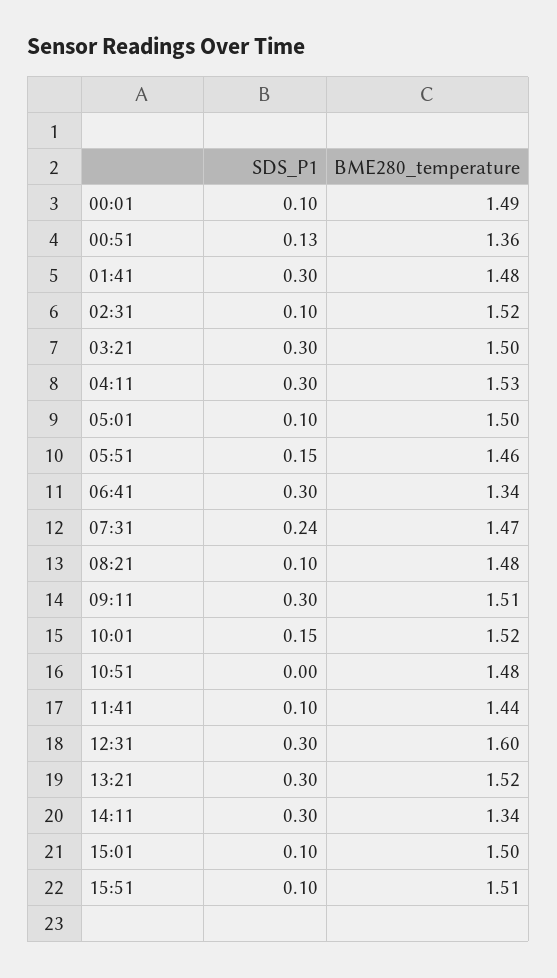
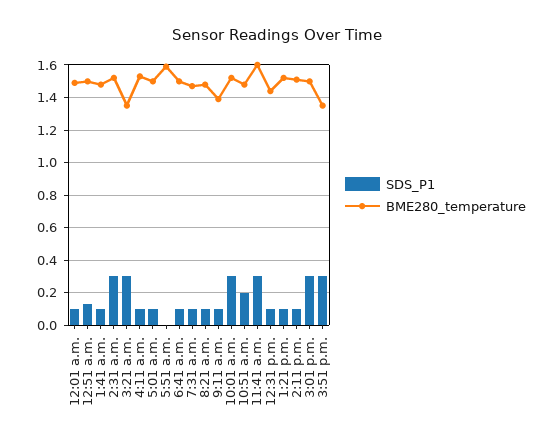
BME280_temperature, 00:51: 1.36 -> 1.5
SDS_P1, 01:41: 0.3 -> 0.1
SDS_P1, 02:31: 0.1 -> 0.3
BME280_temperature, 03:21: 1.5 -> 1.35
SDS_P1, 04:11: 0.3 -> 0.1
SDS_P1, 05:51: 0.15 -> 0
BME280_temperature, 05:51: 1.46 -> 1.6
SDS_P1, 06:41: 0.3 -> 0.1
BME280_temperature, 06:41: 1.34 -> 1.5
SDS_P1, 07:31: 0.24 -> 0.1
SDS_P1, 09:11: 0.3 -> 0.1
BME280_temperature, 09:11: 1.51 -> 1.4
SDS_P1, 10:01: 0.15 -> 0.3
SDS_P1, 10:51: 0 -> 0.2
SDS_P1, 11:41: 0.1 -> 0.3
BME280_temperature, 11:41: 1.44 -> 1.6
SDS_P1, 12:31: 0.3 -> 0.1
BME280_temperature, 12:31: 1.6 -> 1.45
SDS_P1, 13:21: 0.3 -> 0.1
SDS_P1, 14:11: 0.3 -> 0.1
BME280_temperature, 14:11: 1.34 -> 1.5
SDS_P1, 15:01: 0.1 -> 0.3
SDS_P1, 15:51: 0.1 -> 0.3
BME280_temperature, 15:51: 1.51 -> 1.35

